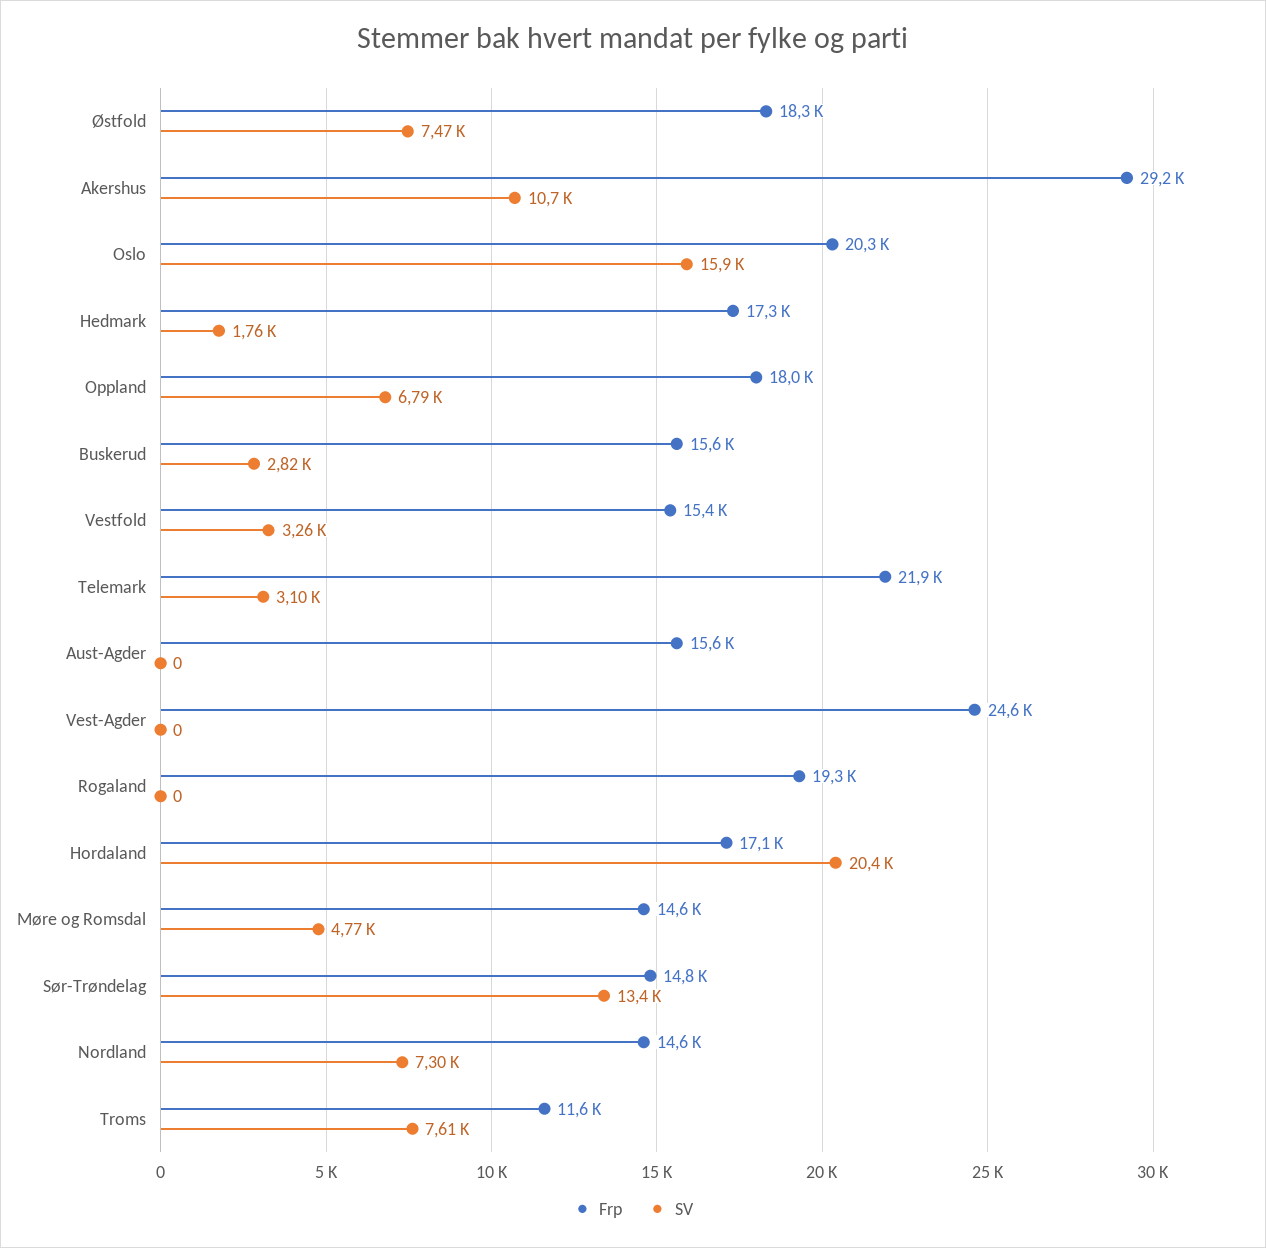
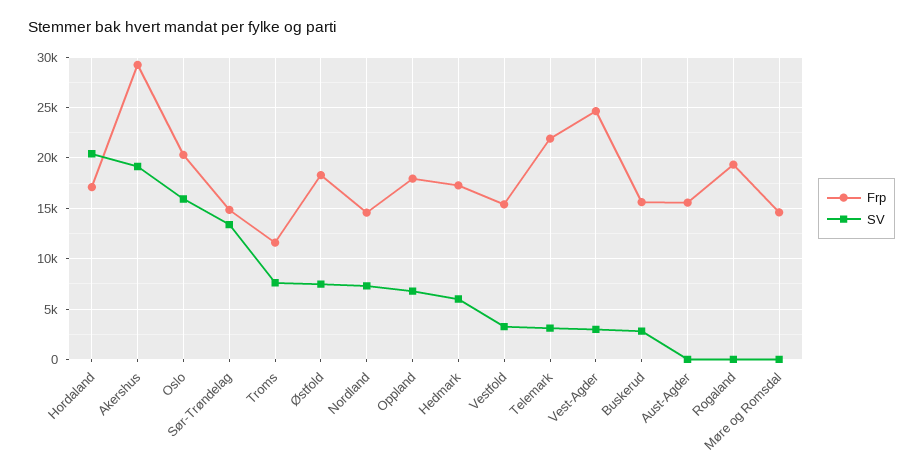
SV, Akershus: 10700 -> 19000
SV, Hedmark: 1760 -> 6000
SV, Vest-Agder: 0 -> 3000
SV, Møre og Romsdal: 4770 -> 0

